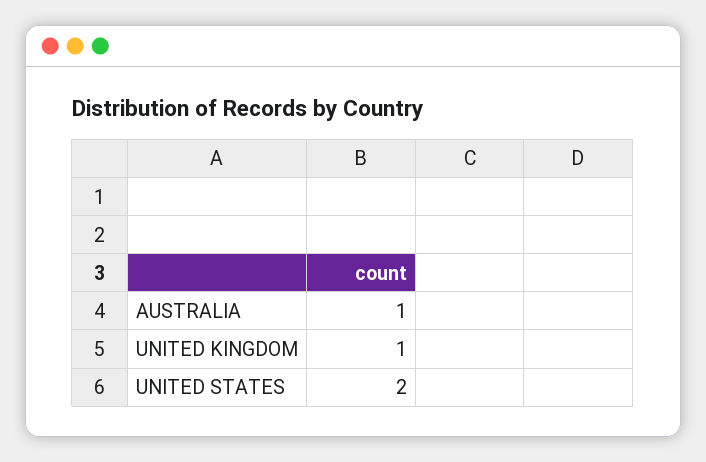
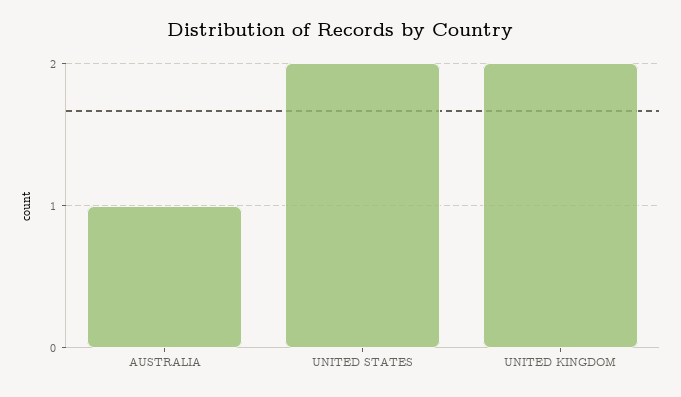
UNITED KINGDOM: 1 -> 2

